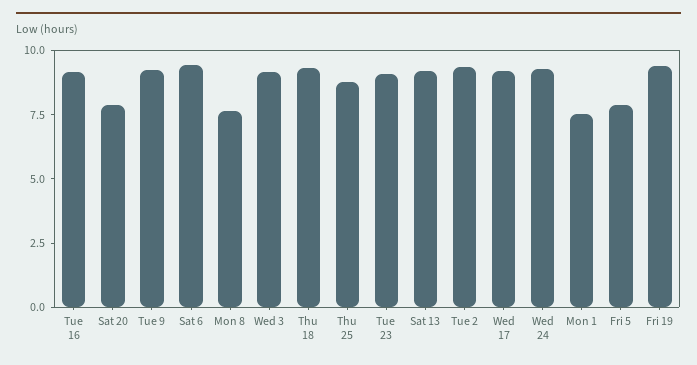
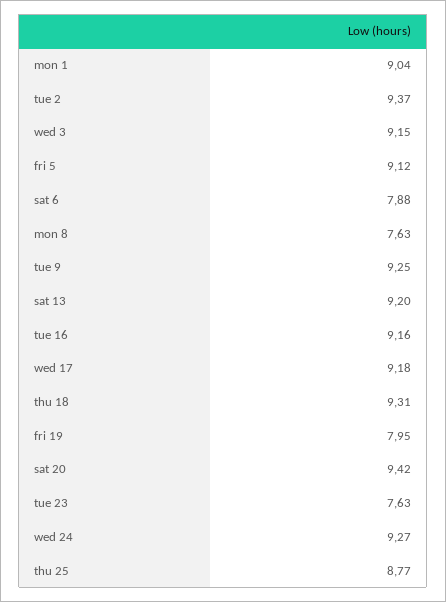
Sat 20: 8 -> 9.42
Sat 6: 9.5 -> 7.88
Tue 23: 9 -> 7.63
Mon 1: 7.5 -> 9.04
Fri 5: 8 -> 9.12
Fri 19: 9.5 -> 7.95

